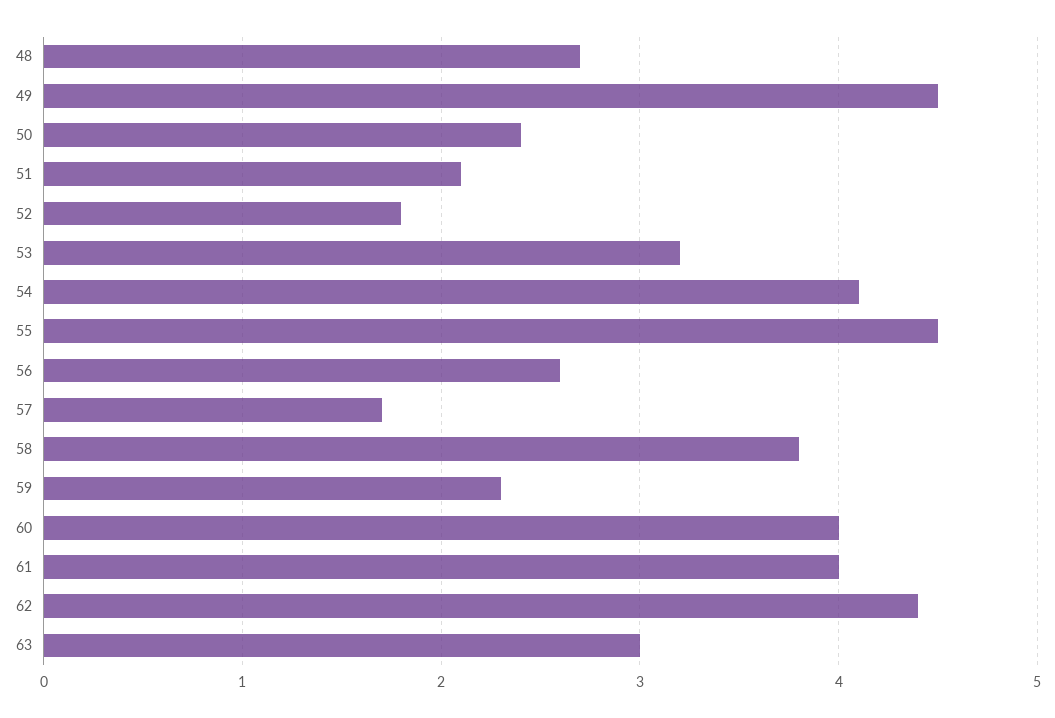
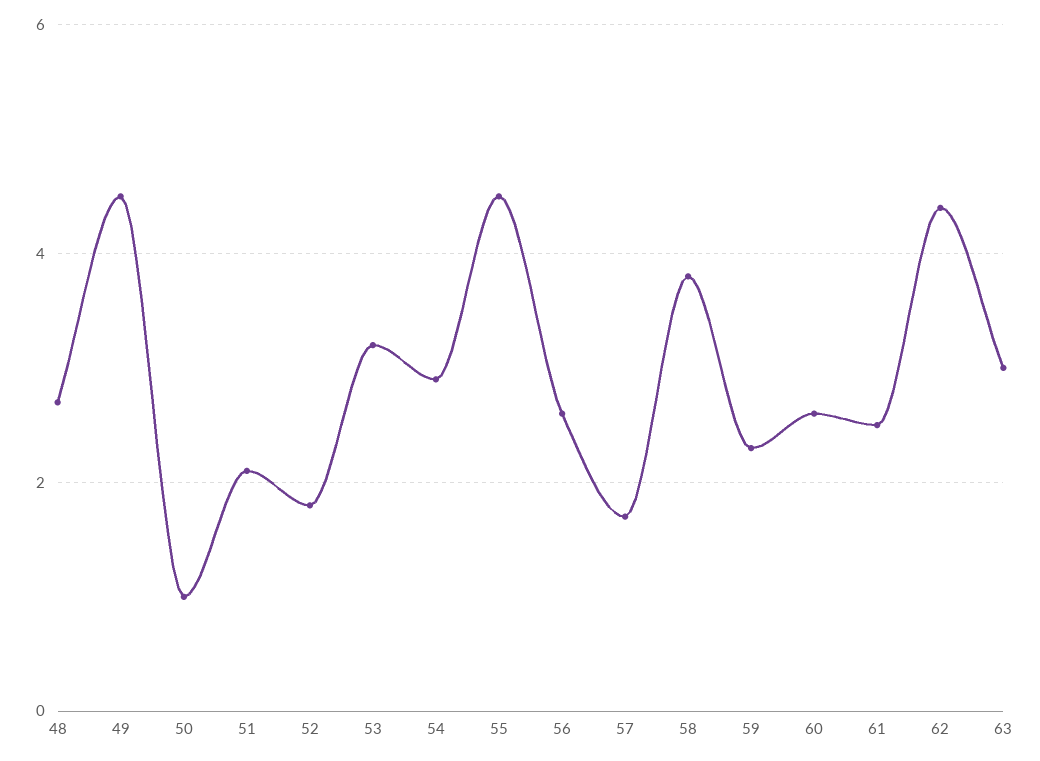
50: 2.4 -> 1
54: 4.1 -> 3
60: 4 -> 2.5
61: 4 -> 2.5

